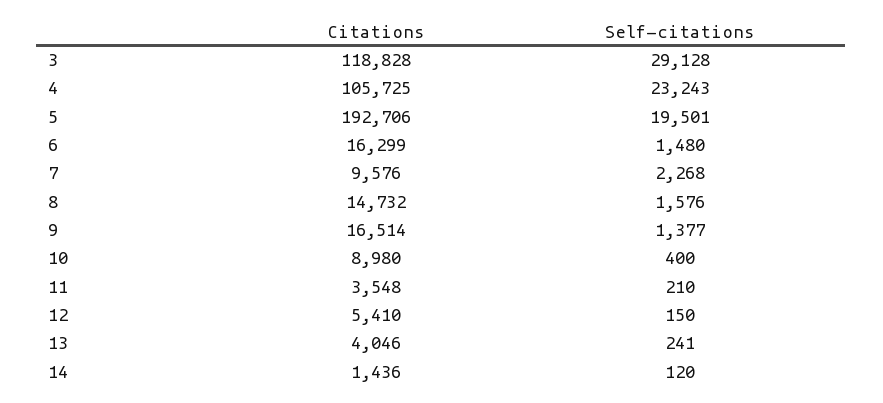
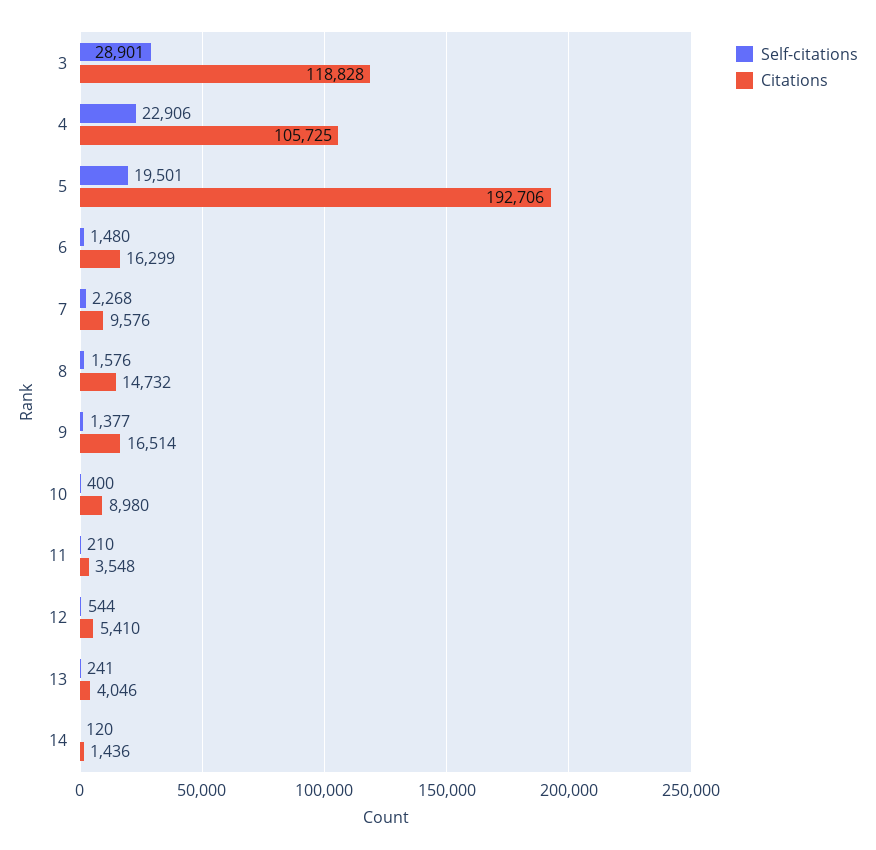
Self-citations, 3: 29128 -> 28901
Self-citations, 4: 23243 -> 22906
Self-citations, 12: 150 -> 544

